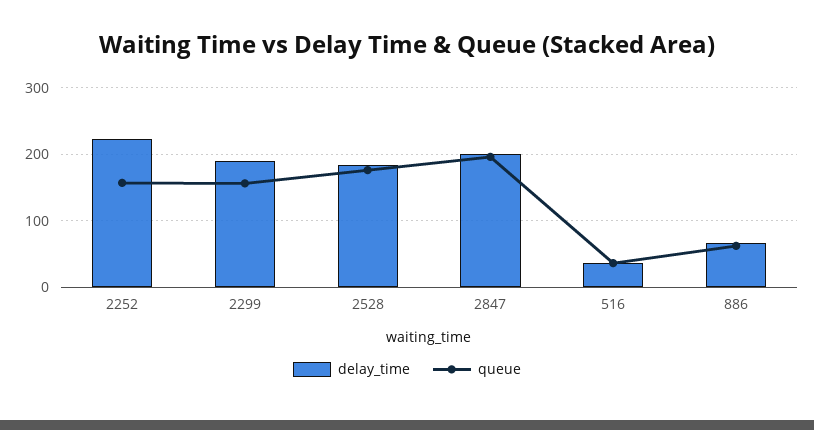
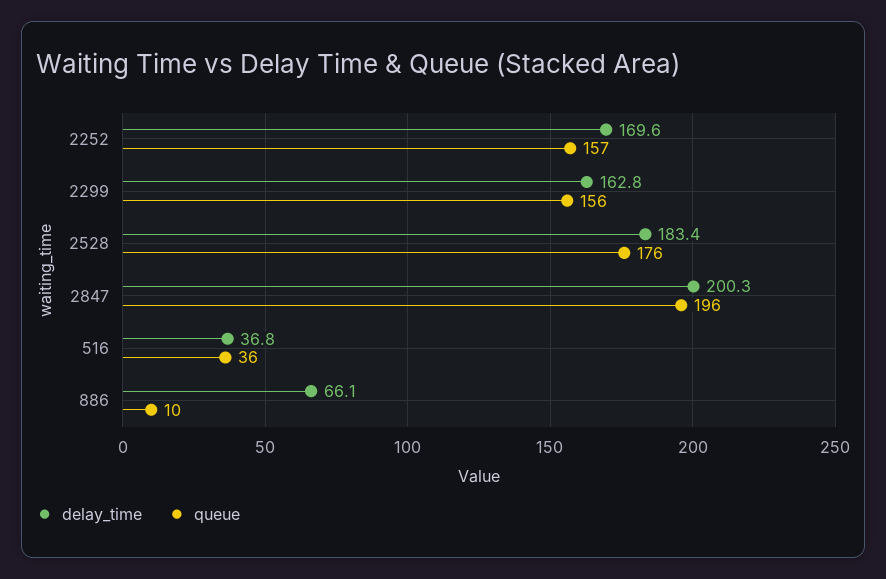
delay_time, 2252: 220 -> 169.6
delay_time, 2299: 190 -> 162.8
queue, 886: 60 -> 10

